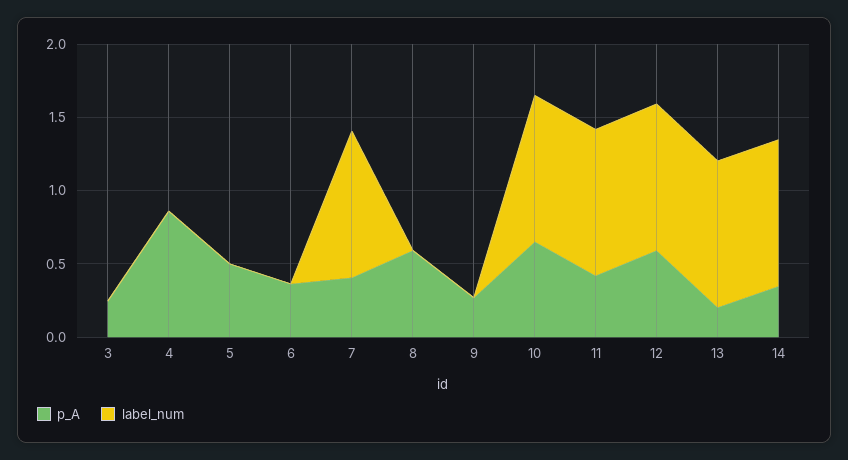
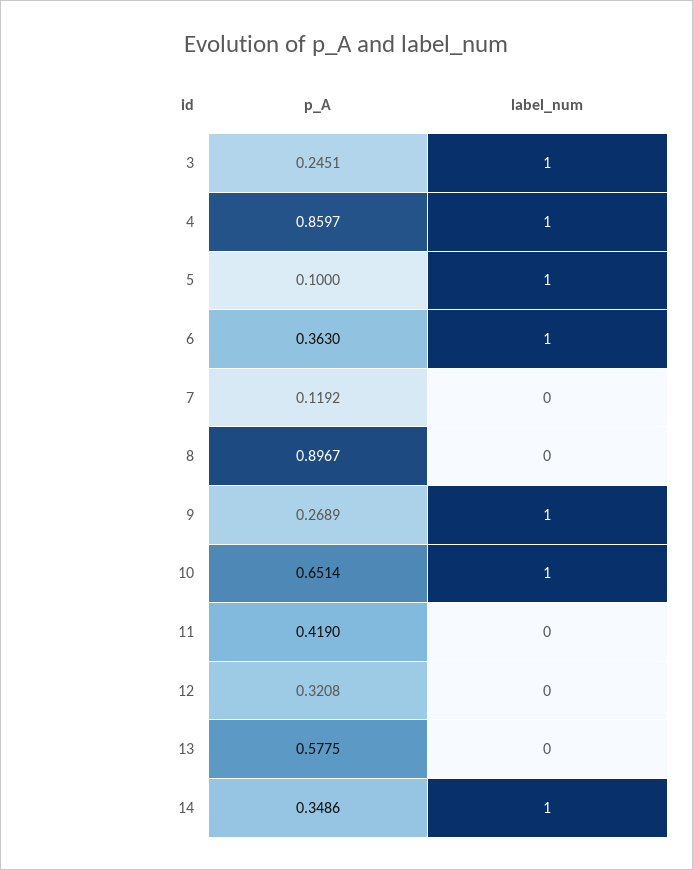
label_num, 3: 0 -> 1
label_num, 4: 0 -> 1
p_A, 5: 0.5 -> 0.1
label_num, 5: 0 -> 1
label_num, 6: 0 -> 1
p_A, 7: 0.4 -> 0.1192
label_num, 7: 1 -> 0
p_A, 8: 0.6 -> 0.8967
label_num, 9: 0 -> 1
label_num, 11: 1 -> 0
p_A, 12: 0.6 -> 0.3208
label_num, 12: 1 -> 0
p_A, 13: 0.2 -> 0.5775
label_num, 13: 1 -> 0

